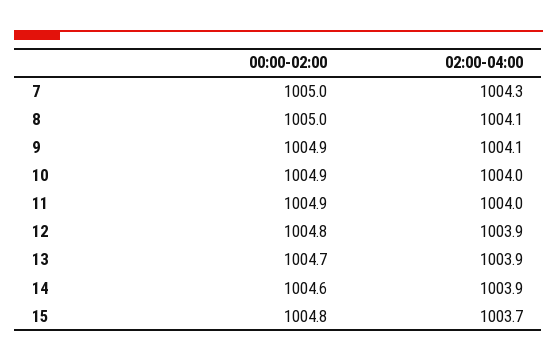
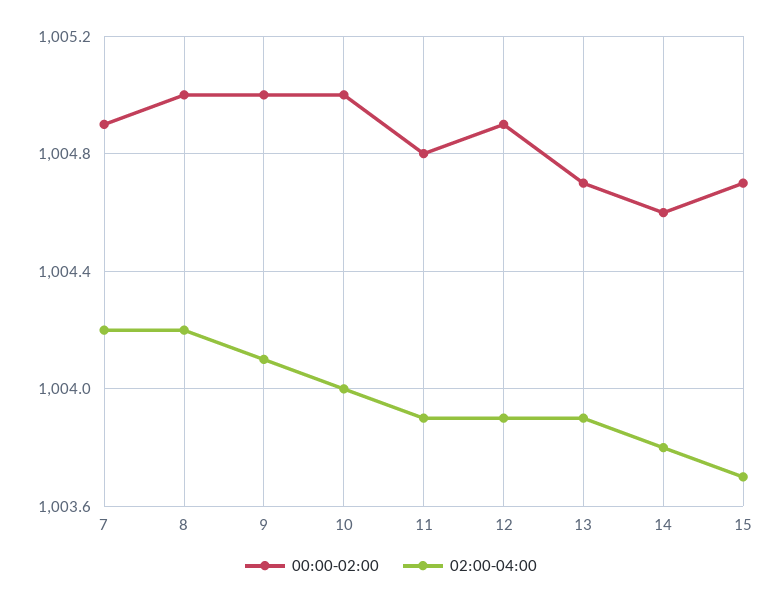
00:00-02:00, 7: 1005 -> 1004.9
02:00-04:00, 7: 1004.3 -> 1004.2
02:00-04:00, 8: 1004.1 -> 1004.2
00:00-02:00, 9: 1004.9 -> 1005
00:00-02:00, 10: 1004.9 -> 1005
00:00-02:00, 11: 1004.9 -> 1004.8
02:00-04:00, 11: 1004 -> 1003.9
00:00-02:00, 12: 1004.8 -> 1004.9
02:00-04:00, 14: 1003.9 -> 1003.8
00:00-02:00, 15: 1004.8 -> 1004.7

